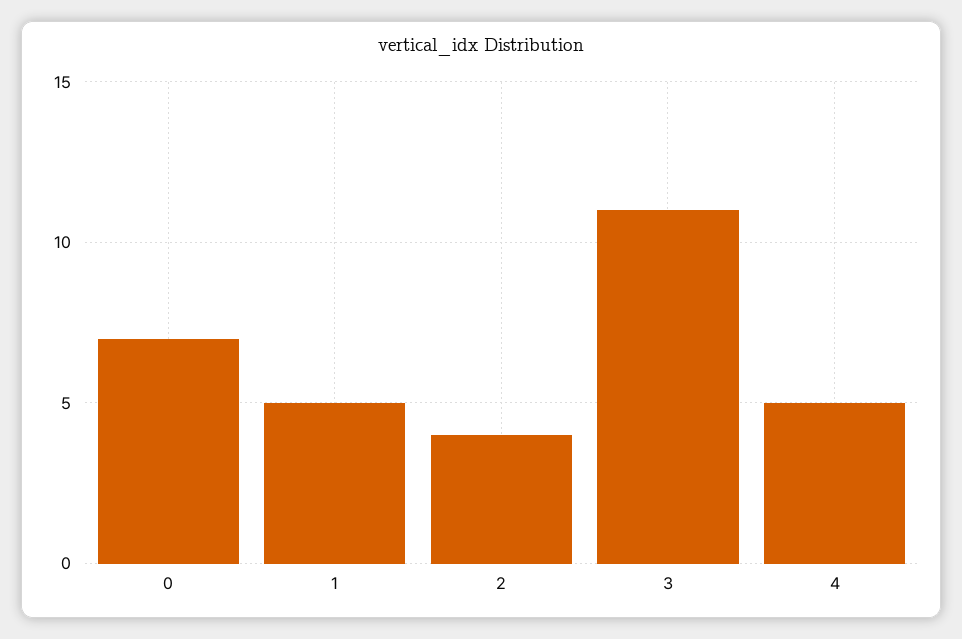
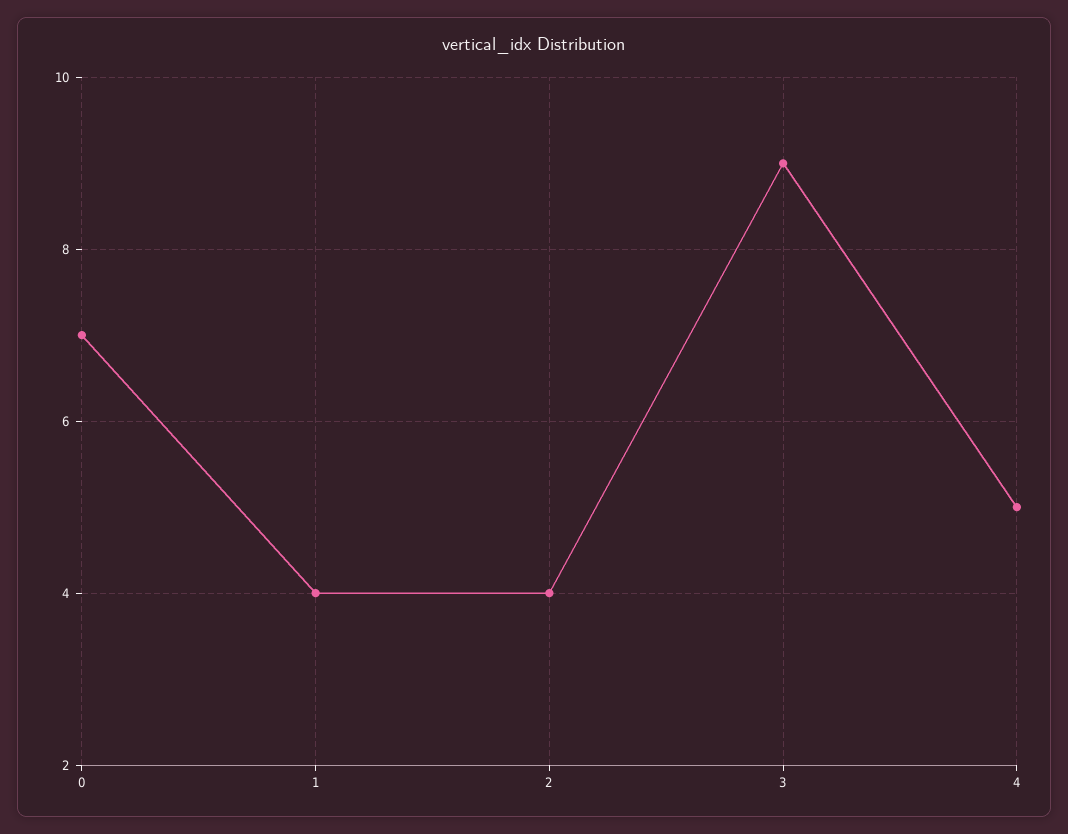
1: 5 -> 4
3: 11 -> 9

